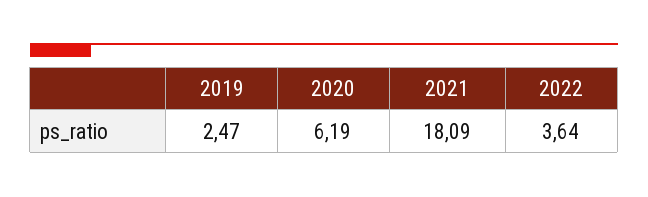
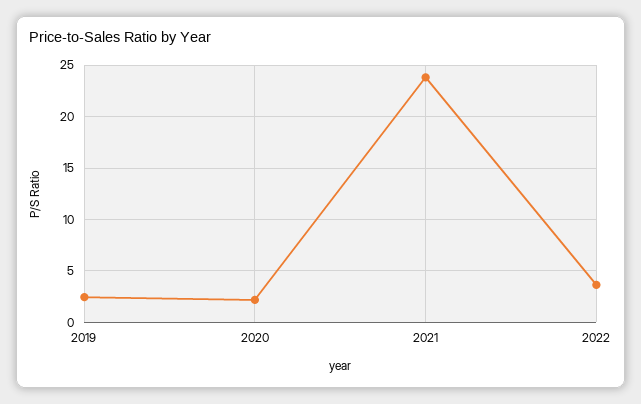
2020: 6.19 -> 2
2021: 18.09 -> 24

